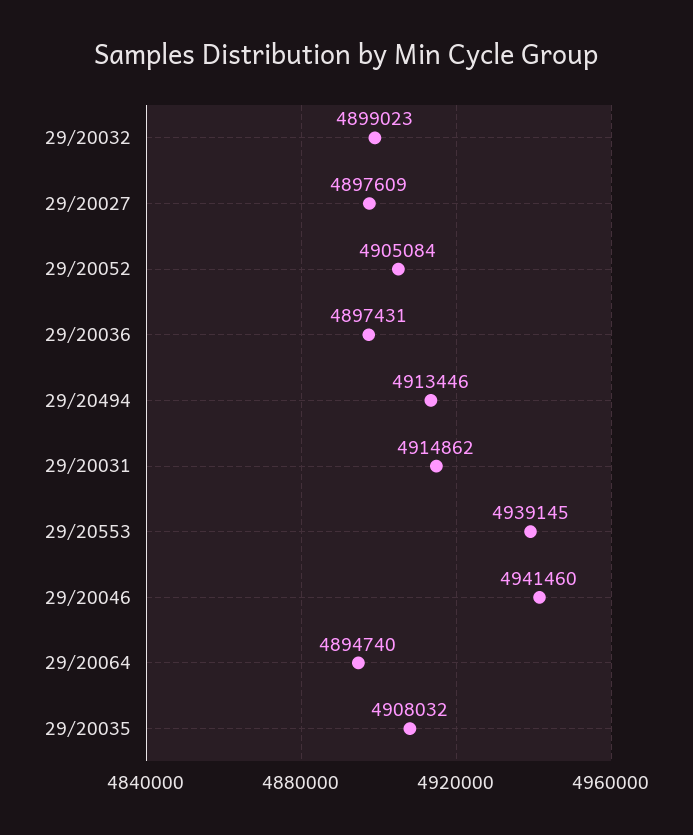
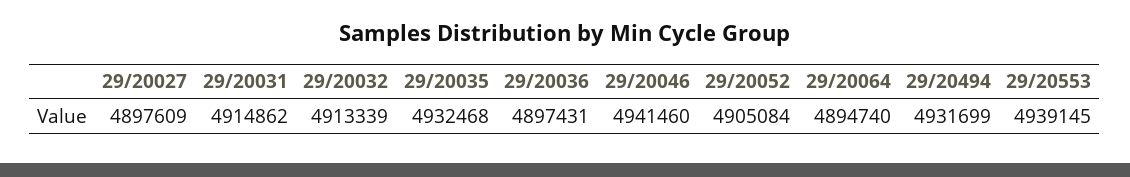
29/20032: 4899023 -> 4913339
29/20494: 4913446 -> 4931699
29/20035: 4908032 -> 4932468

